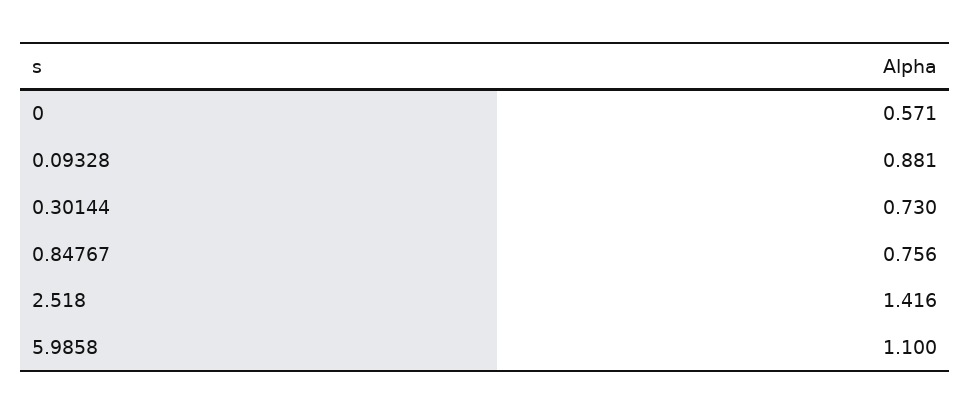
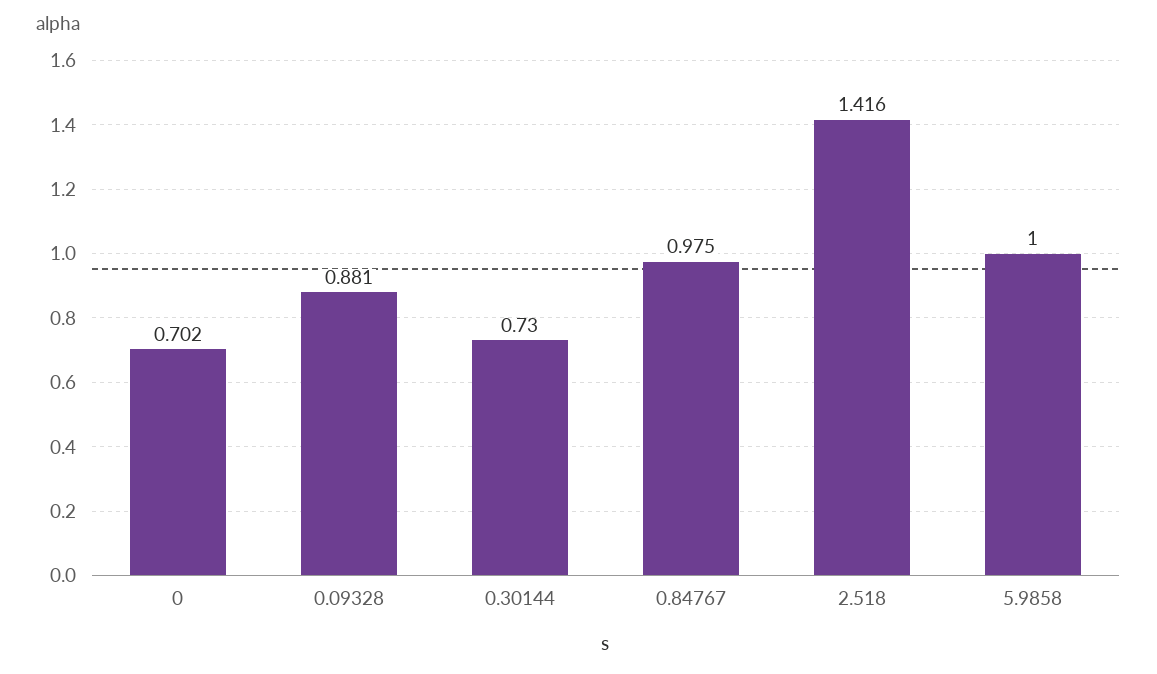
0: 0.571 -> 0.702
0.84767: 0.756 -> 0.975
5.9858: 1.1 -> 1

